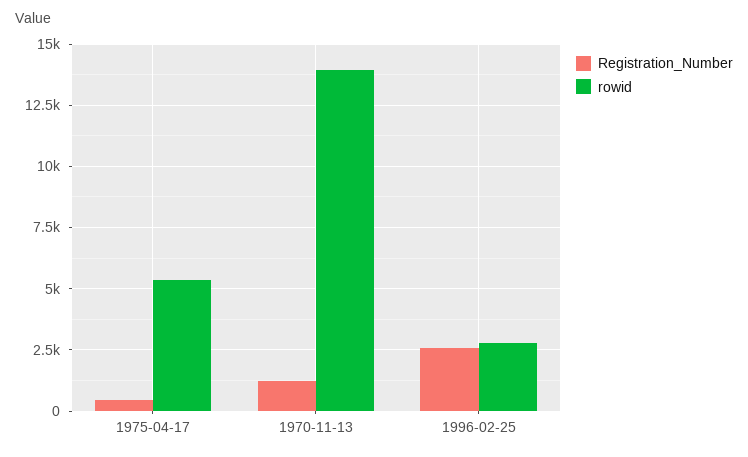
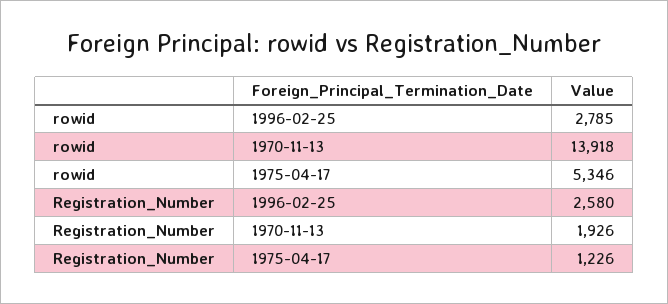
Registration_Number, 1975-04-17: 500 -> 1226
Registration_Number, 1970-11-13: 1250 -> 1926

